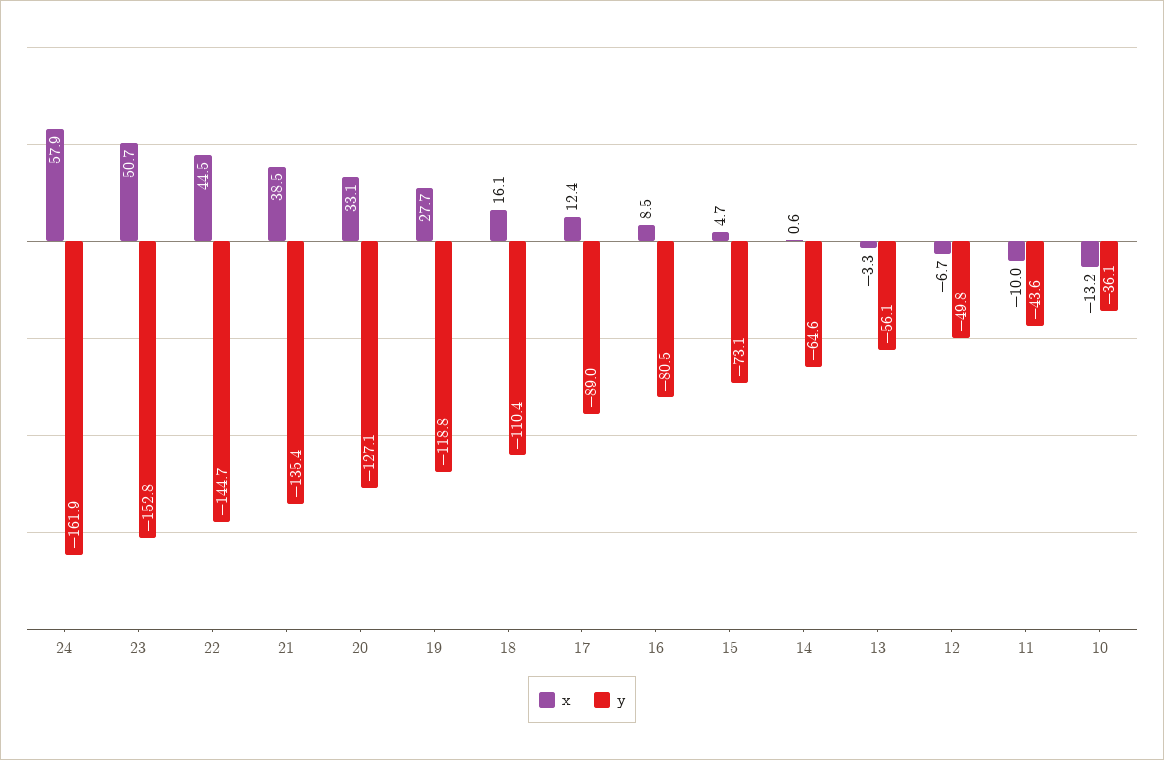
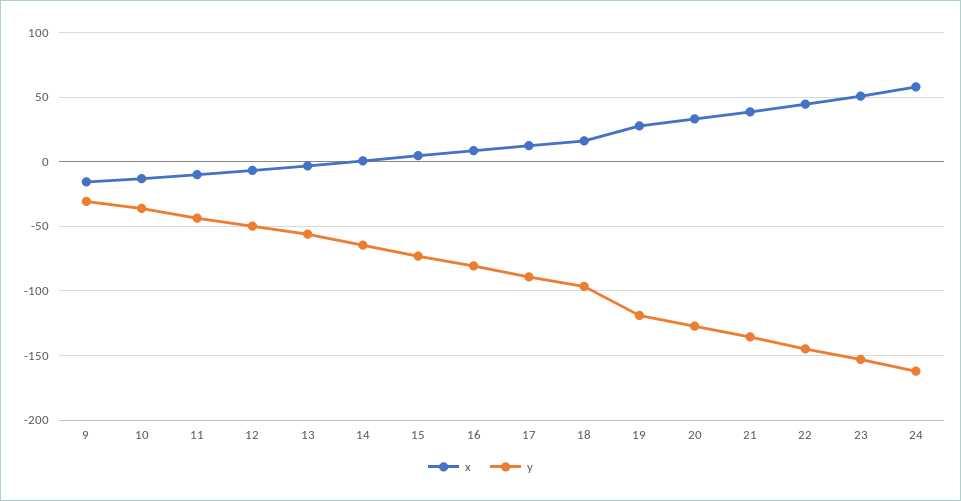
y, 18: -110.4 -> -95
x, 9: none -> -15
y, 9: none -> -30

